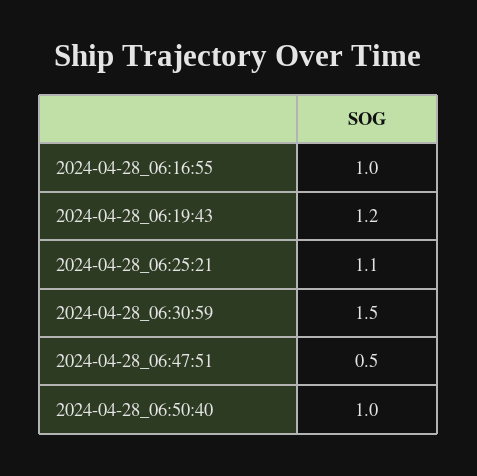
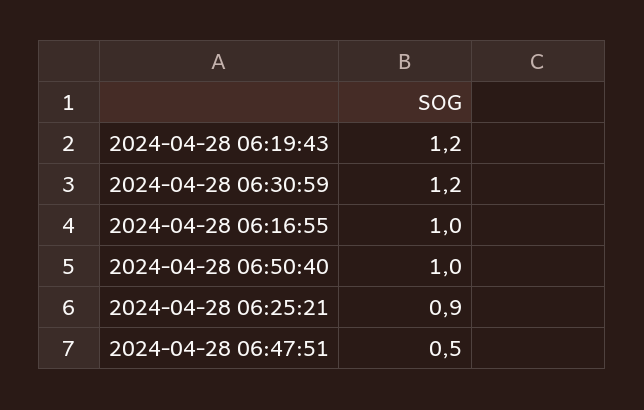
2024-04-28_06:25:21: 1.1 -> 0.9
2024-04-28_06:30:59: 1.5 -> 1.2

